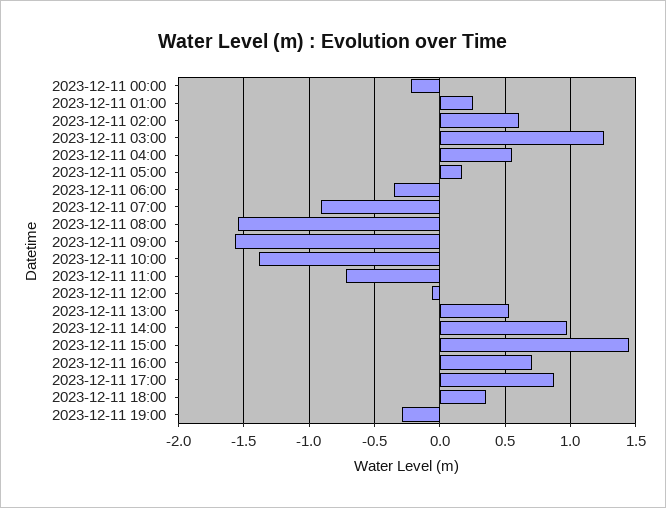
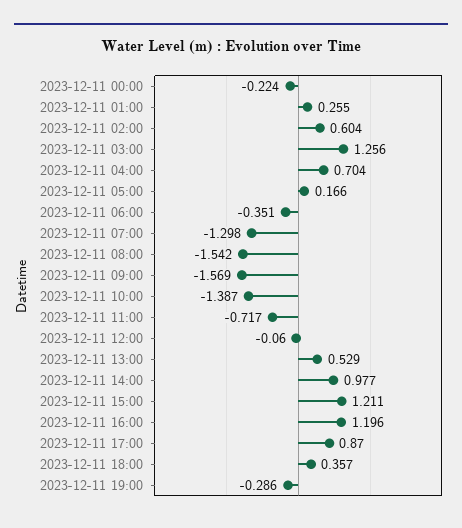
2023-12-11 04:00: 0.55 -> 0.704
2023-12-11 07:00: -0.9 -> -1.298
2023-12-11 15:00: 1.45 -> 1.211
2023-12-11 16:00: 0.7 -> 1.196

